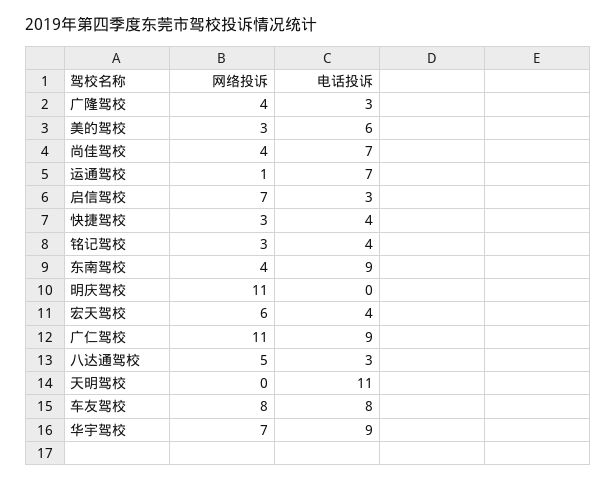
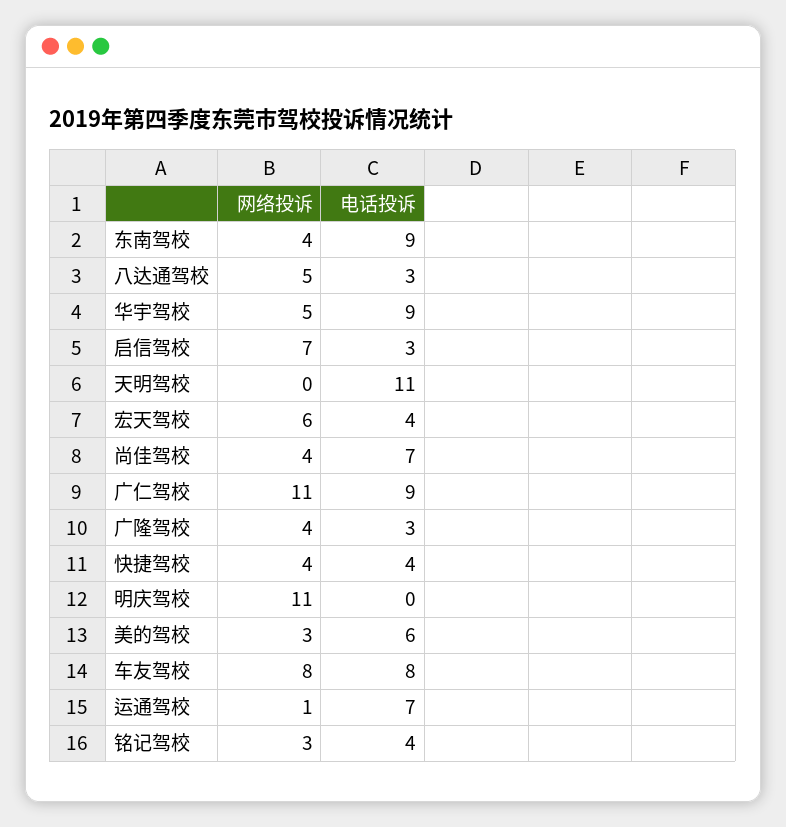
网络投诉, 快捷驾校: 3 -> 4
网络投诉, 华宇驾校: 7 -> 5

